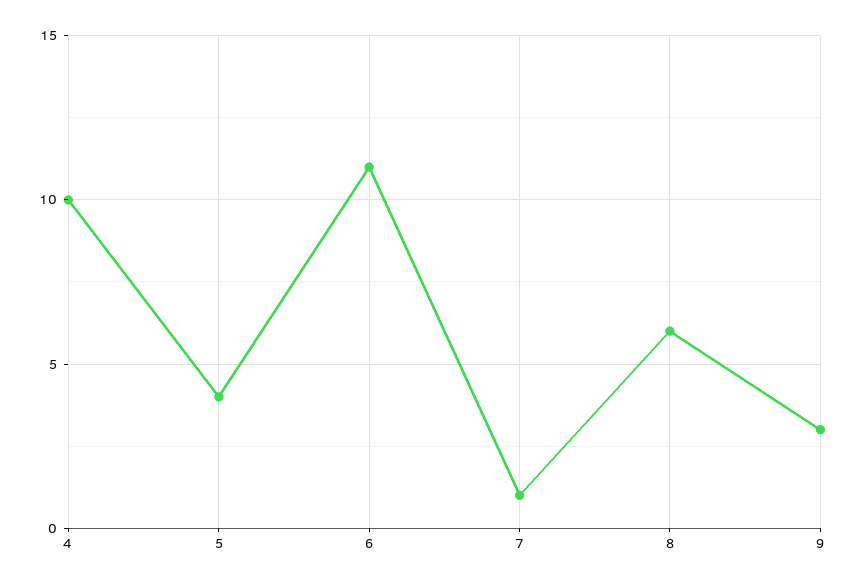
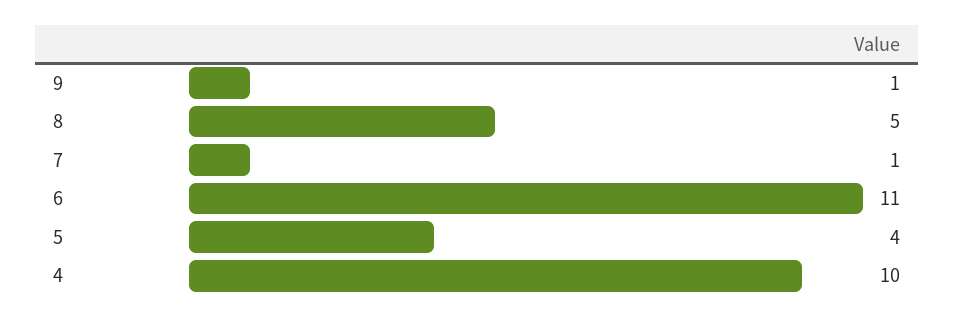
8: 6 -> 5
9: 3 -> 1

